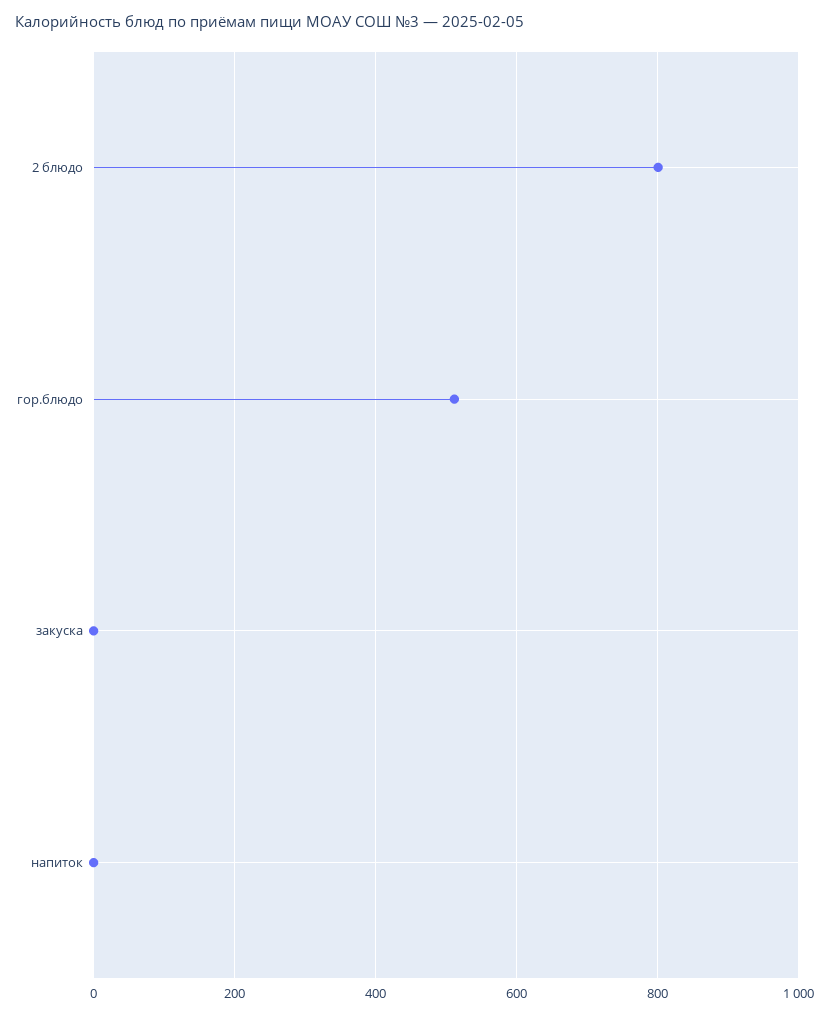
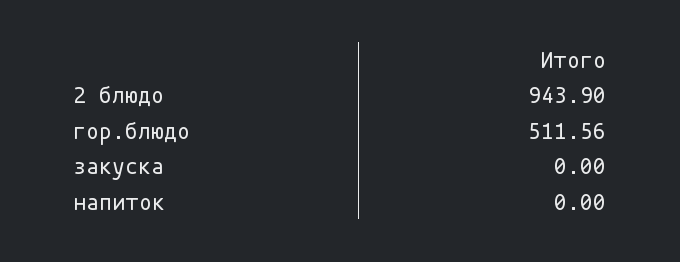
2 блюдо: 800 -> 943.9

